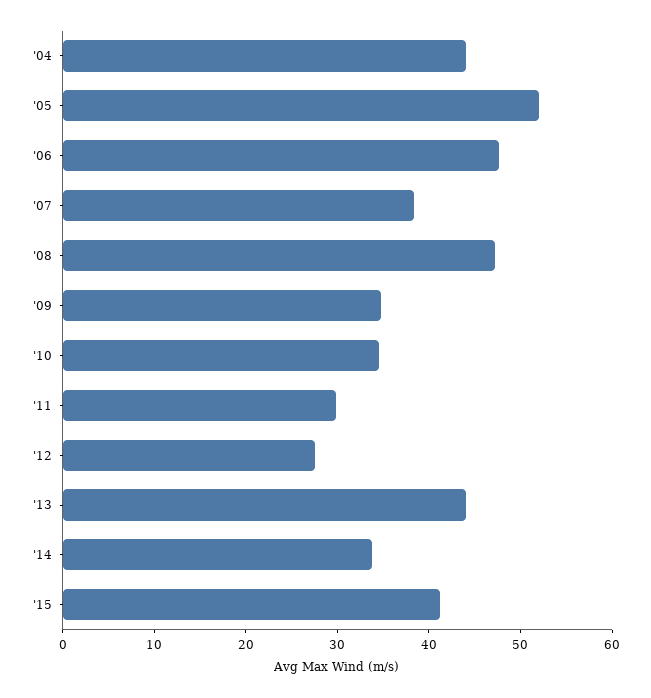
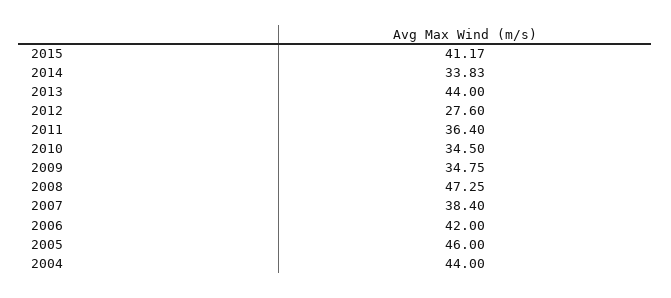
'05: 52 -> 46
'06: 48 -> 42
'11: 30 -> 36.4

